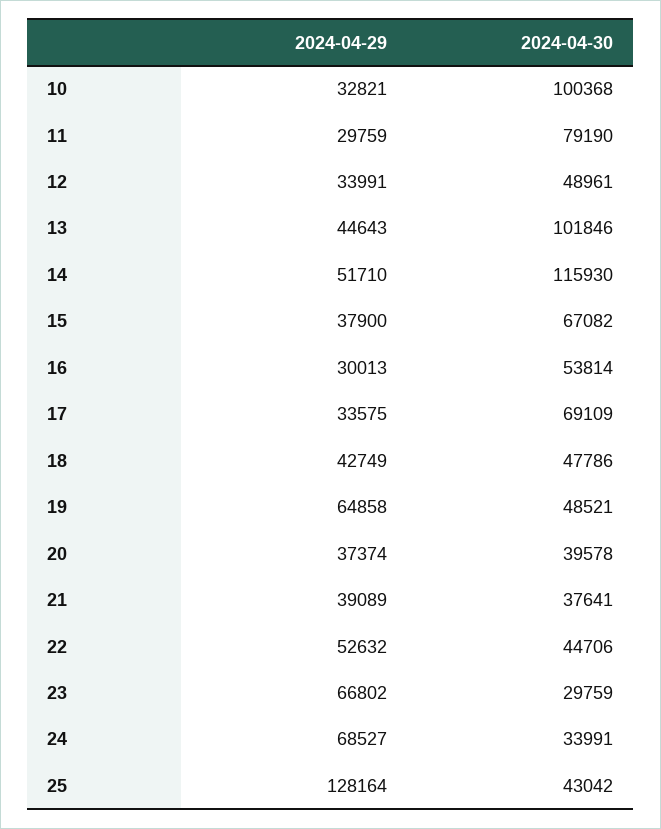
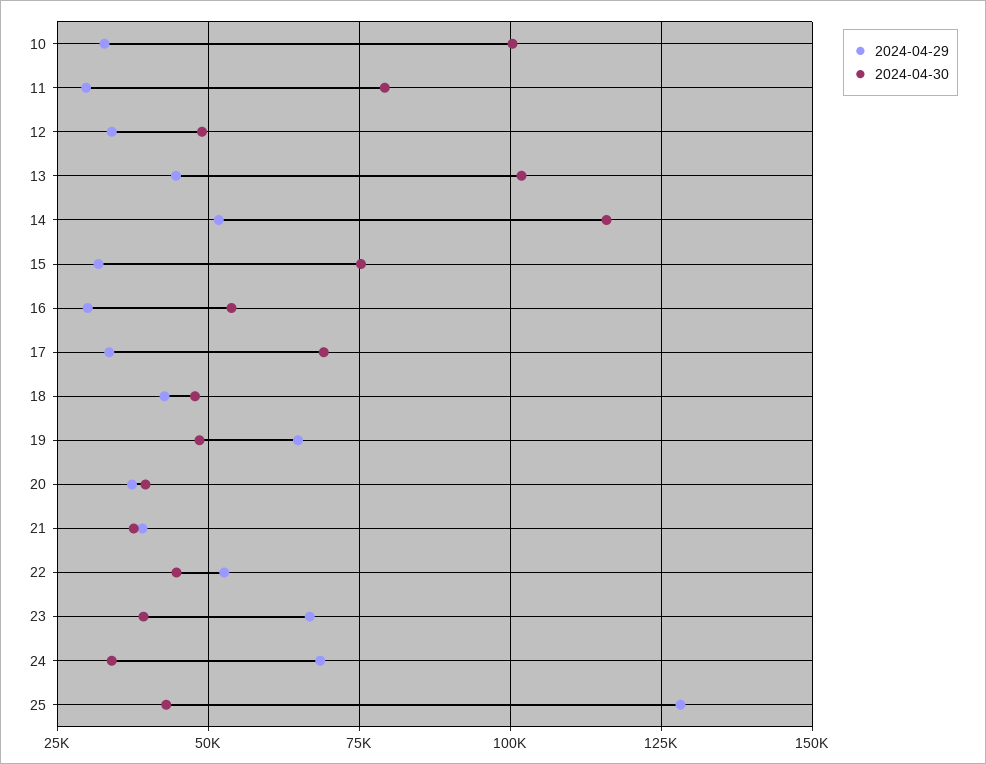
2024-04-29, 15: 37900 -> 32500
2024-04-30, 15: 67082 -> 75000
2024-04-30, 23: 29759 -> 40000

